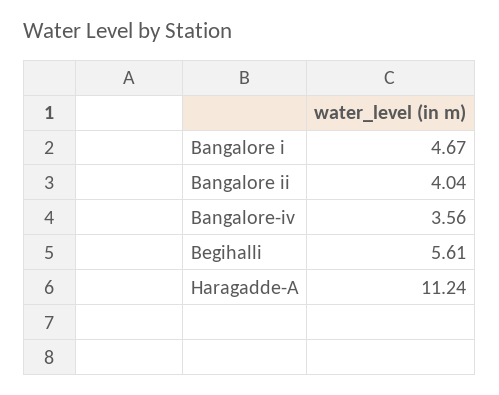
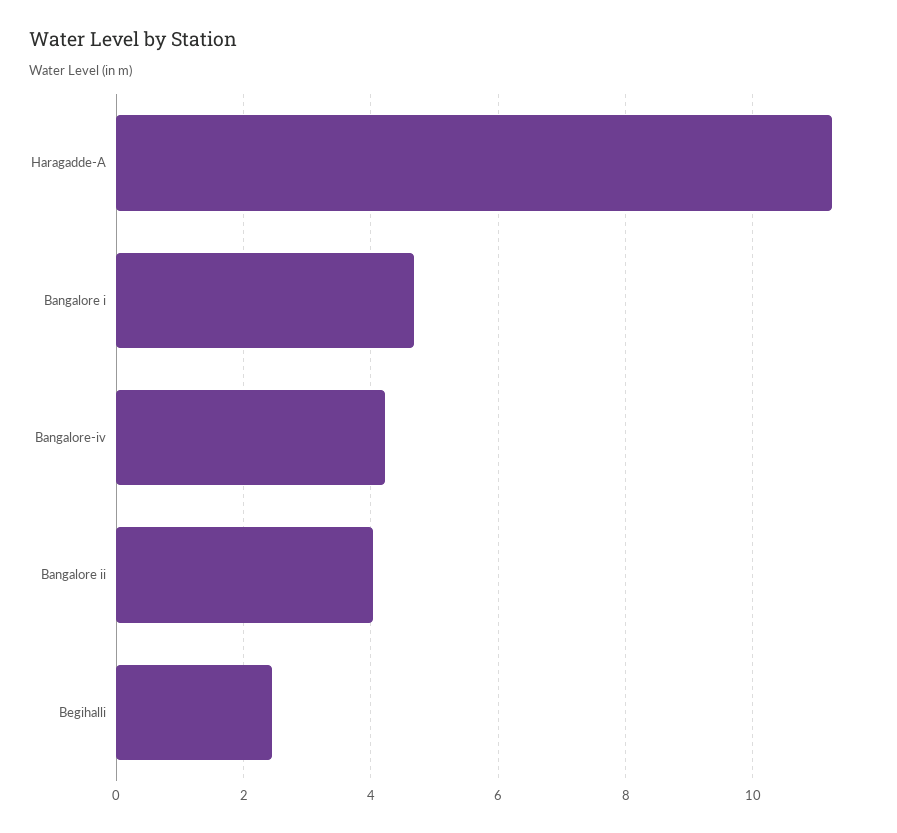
Bangalore-iv: 3.56 -> 4.2
Begihalli: 5.61 -> 2.4

